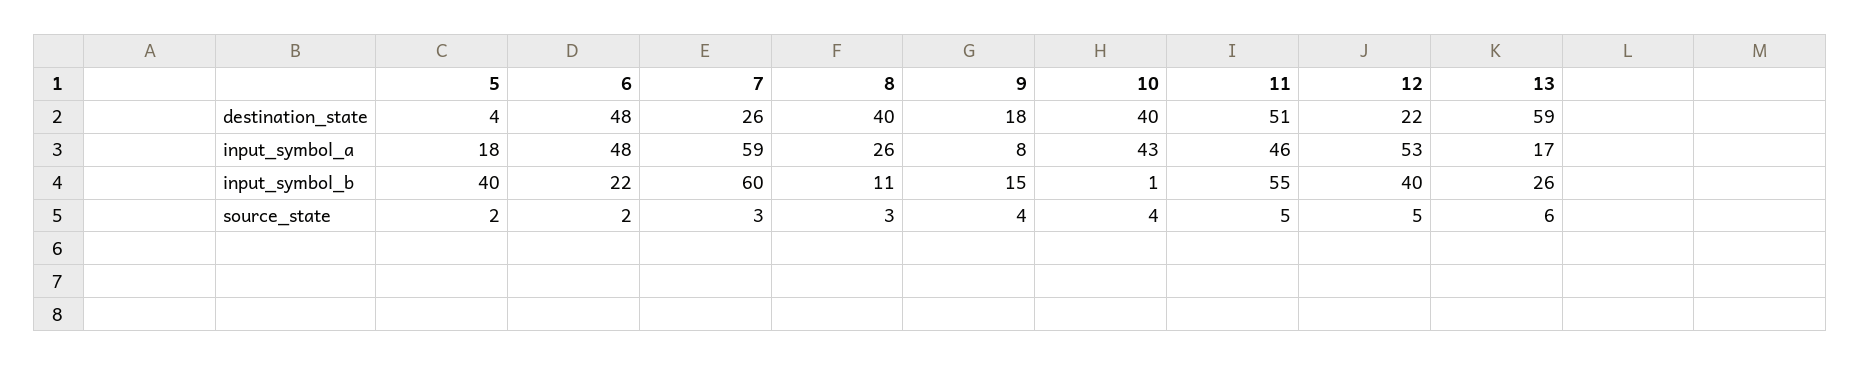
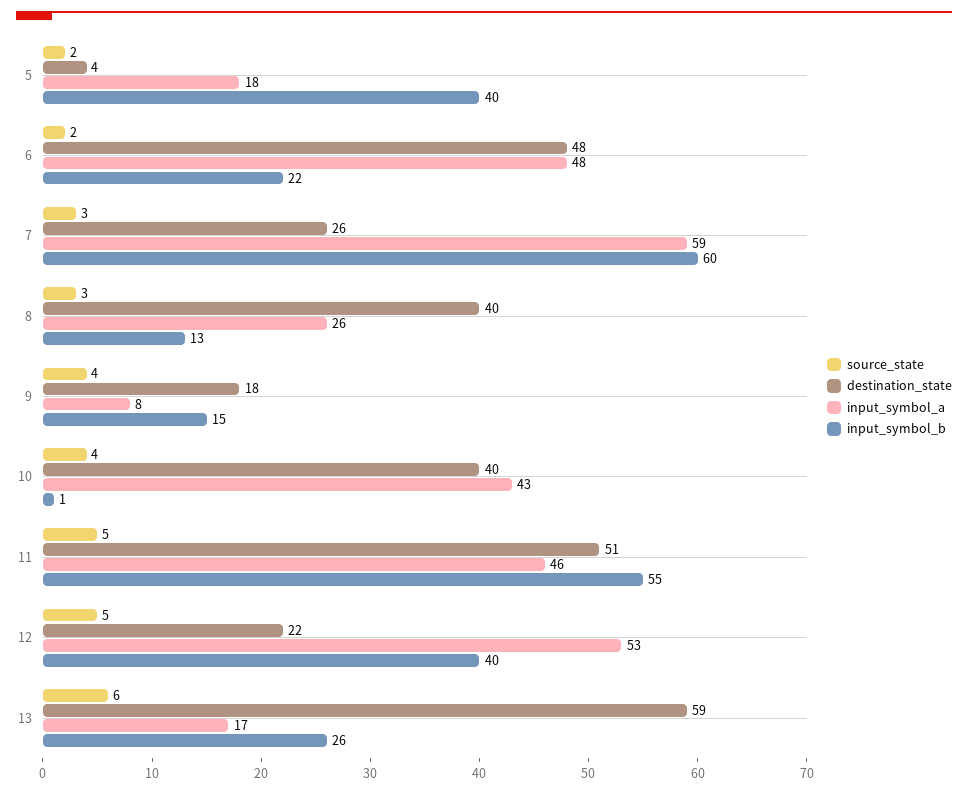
input_symbol_b, 8: 11 -> 13

